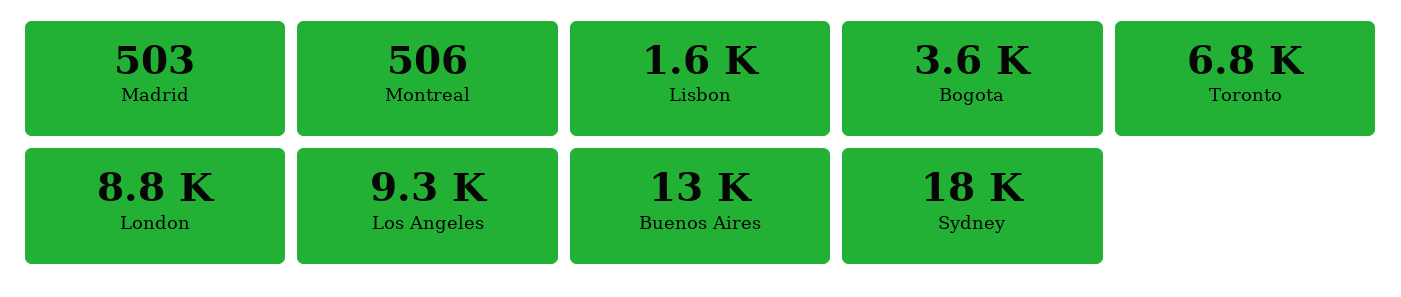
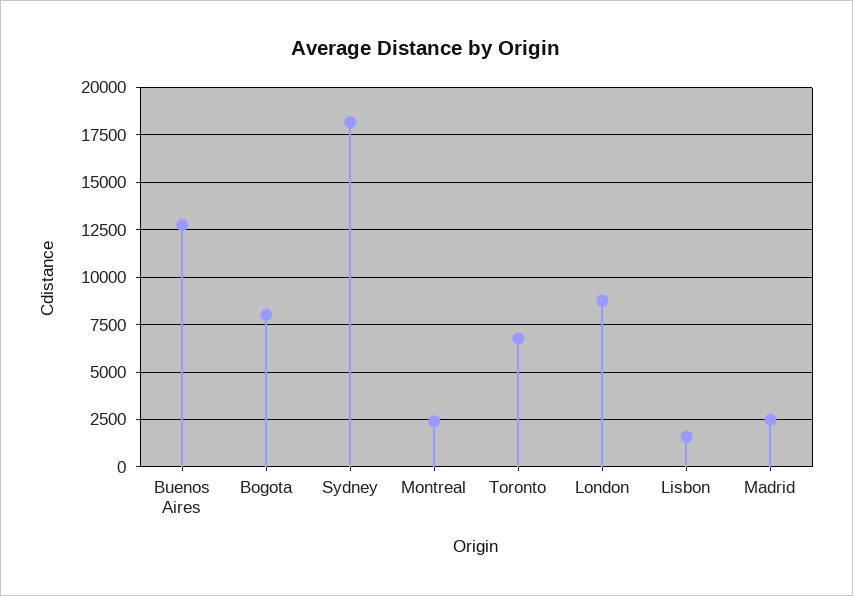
Madrid: 503 -> 2500
Montreal: 506 -> 2500
Bogota: 3600 -> 8000
Los Angeles: 9300 -> none

